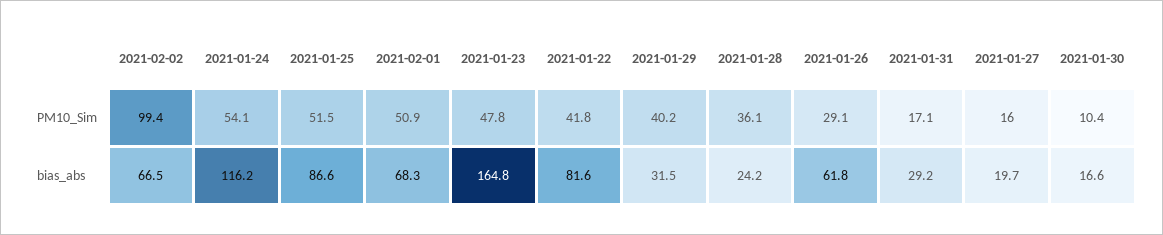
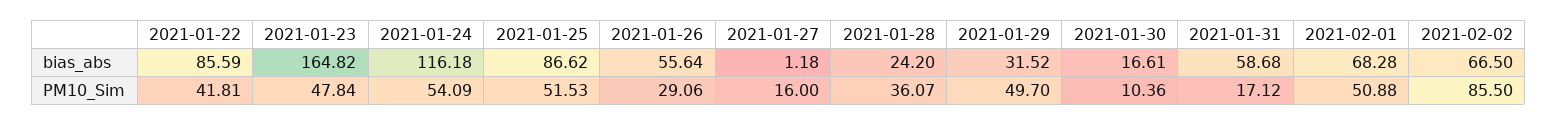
2021-02-02, PM10_Sim: 99.4 -> 85.5
2021-01-29, PM10_Sim: 40.2 -> 49.7
2021-01-22, bias_abs: 81.6 -> 85.59
2021-01-26, bias_abs: 61.8 -> 55.64
2021-01-31, bias_abs: 29.2 -> 58.68
2021-01-27, bias_abs: 19.7 -> 1.18

